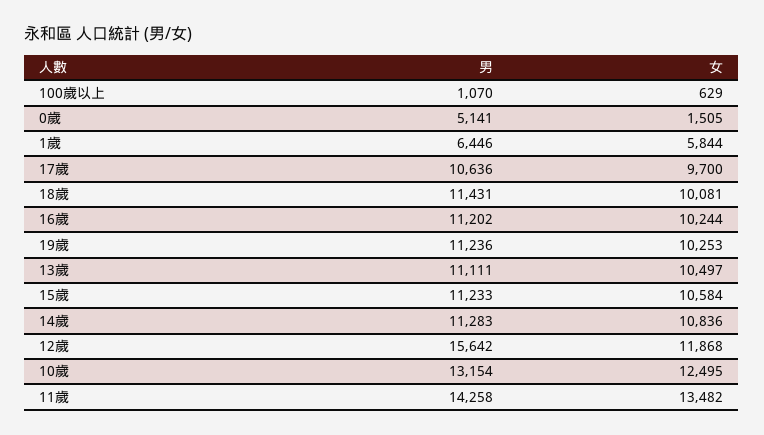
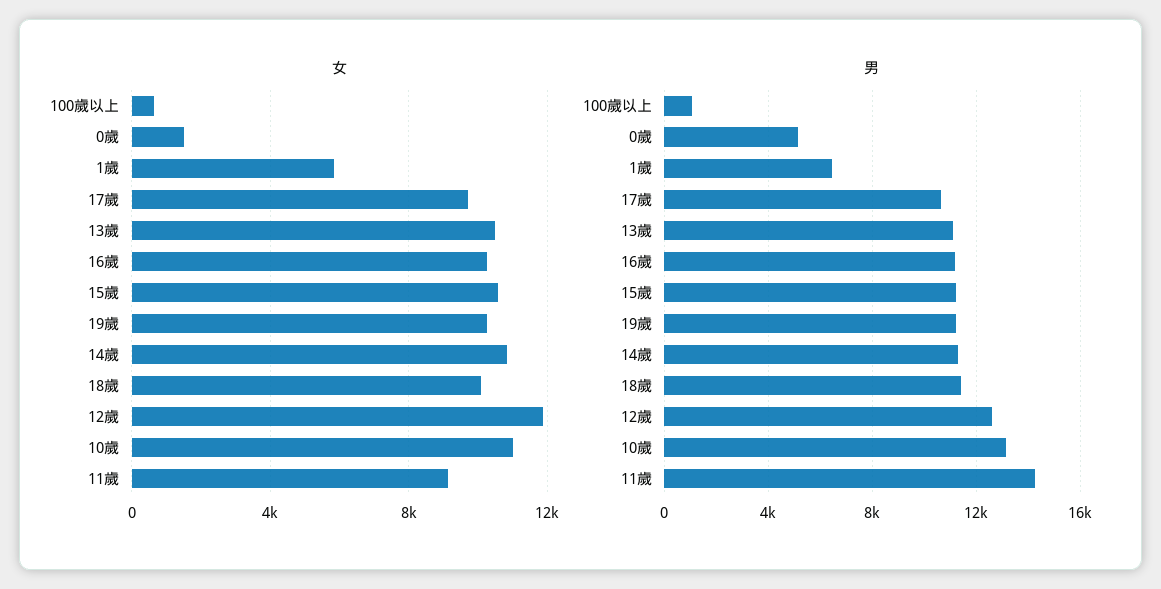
男, 12歲: 15642 -> 12500
女, 10歲: 12495 -> 11000
女, 11歲: 13482 -> 9000

